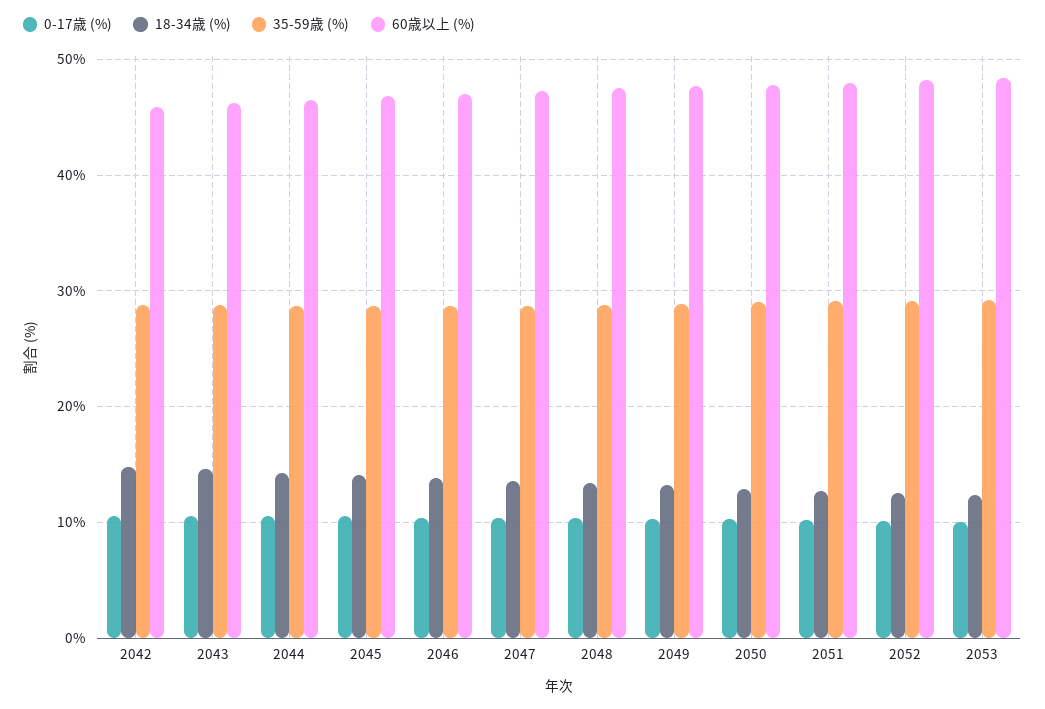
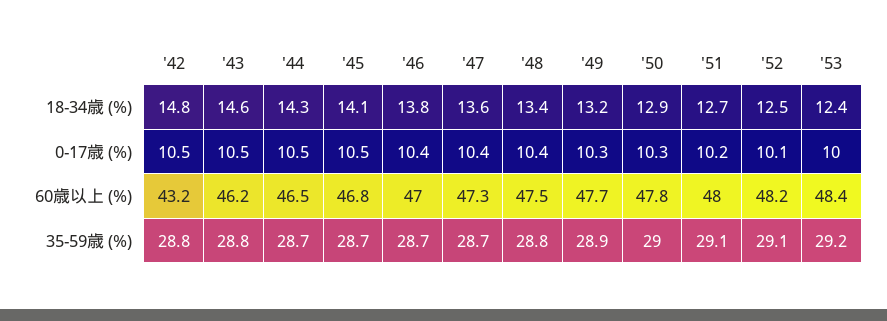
60歳以上 (%), 2042: 46 -> 43.2

